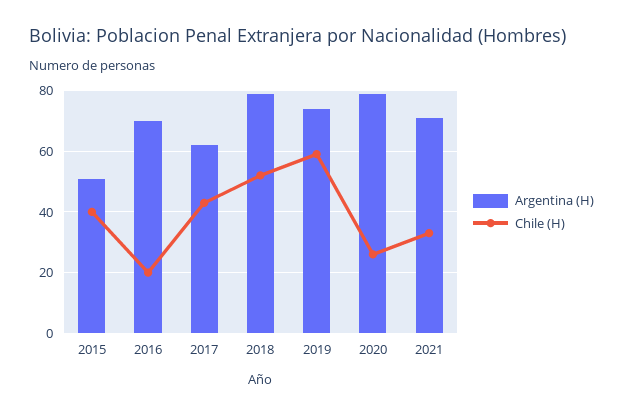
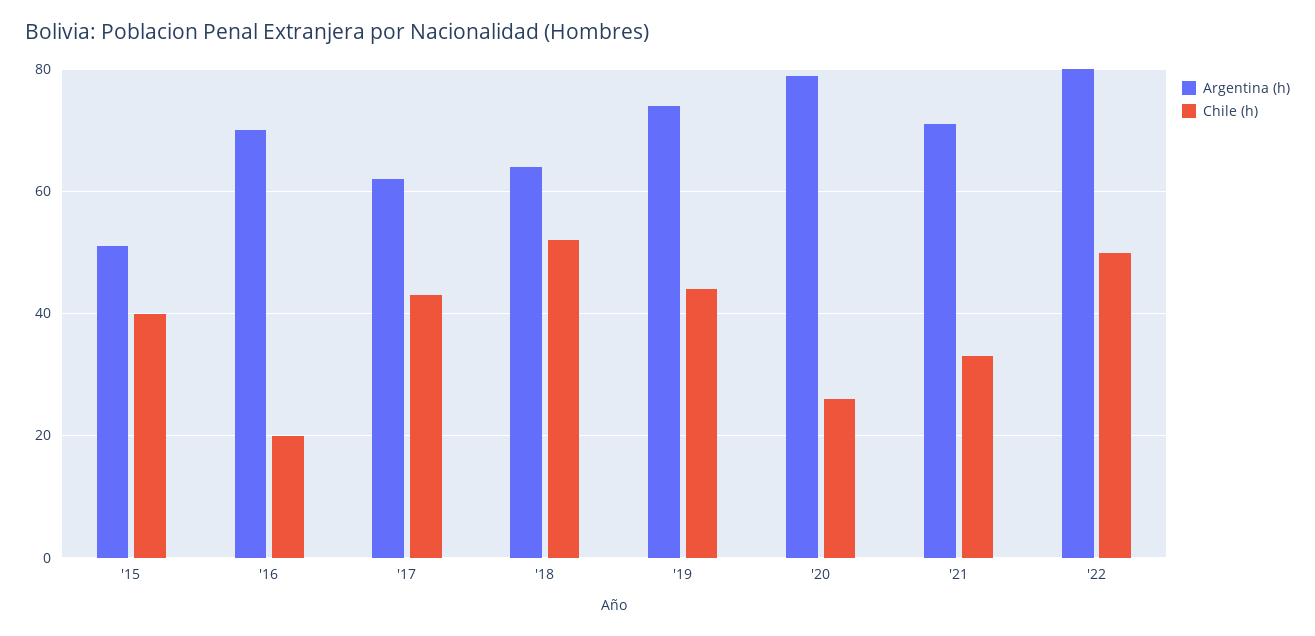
Argentina (H), 2018: 80 -> 65
Chile (H), 2019: 60 -> 45
Argentina (H), '22: none -> 80
Chile (H), '22: none -> 50

